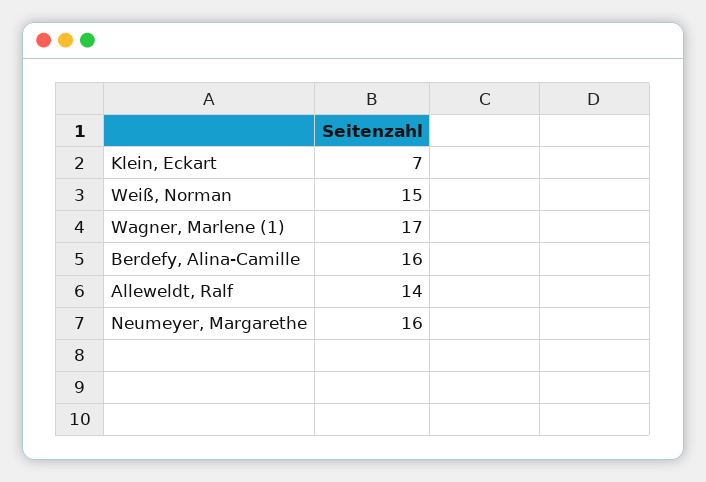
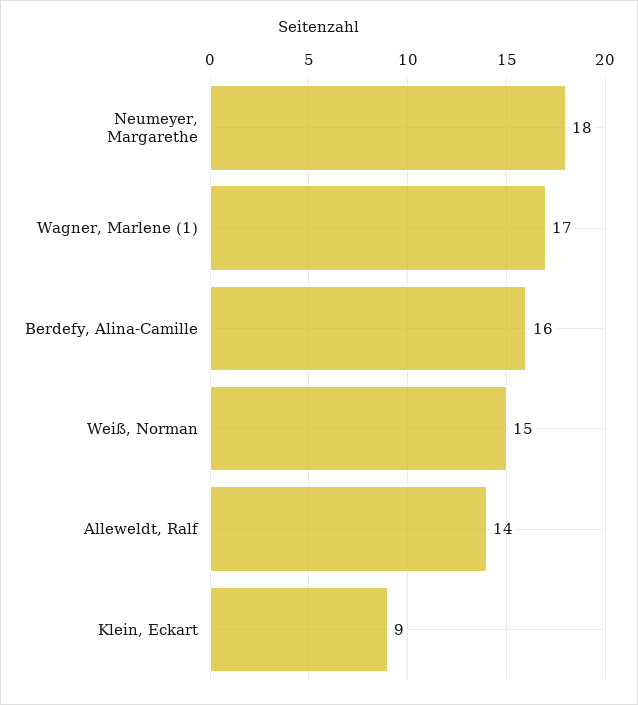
Klein, Eckart: 7 -> 9
Neumeyer, Margarethe: 16 -> 18

